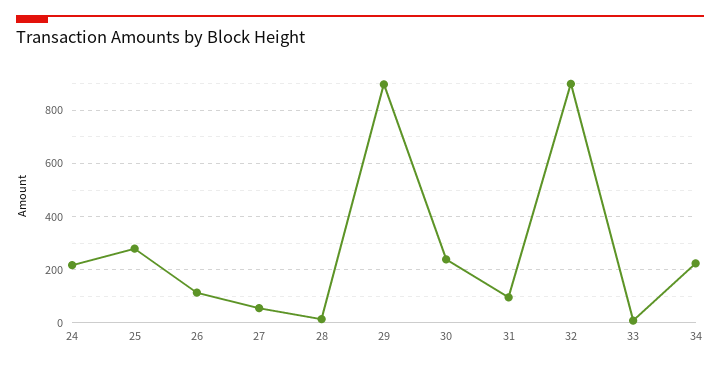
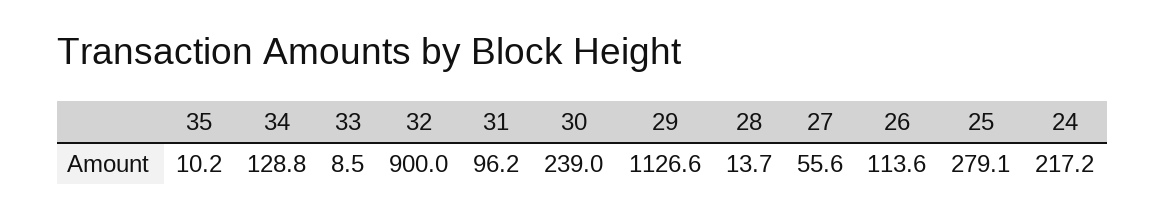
29: 900 -> 1126.6
34: 225 -> 128.8
35: none -> 10.2

